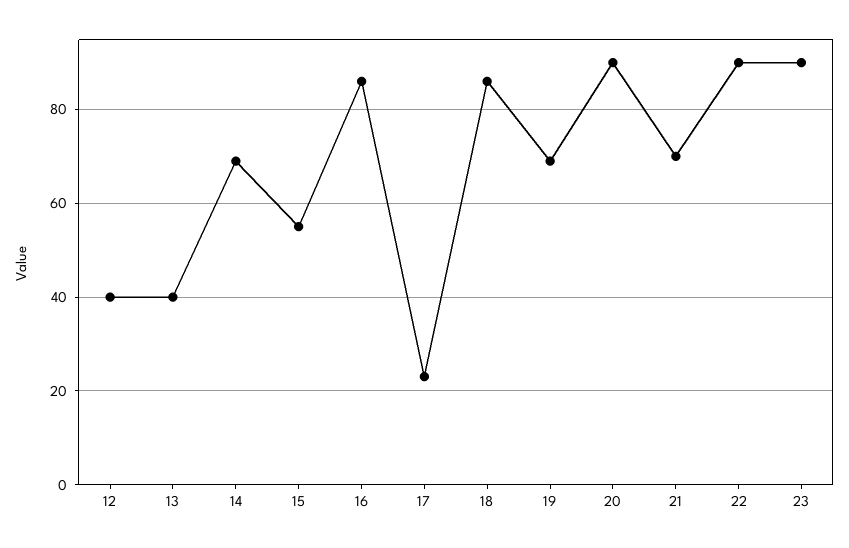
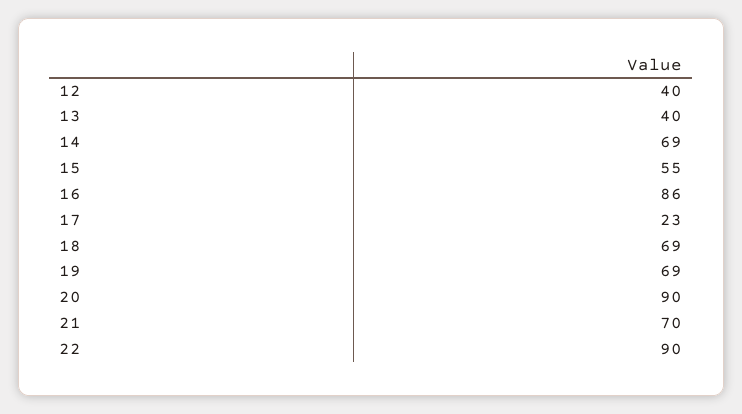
18: 85 -> 69
23: 90 -> none

